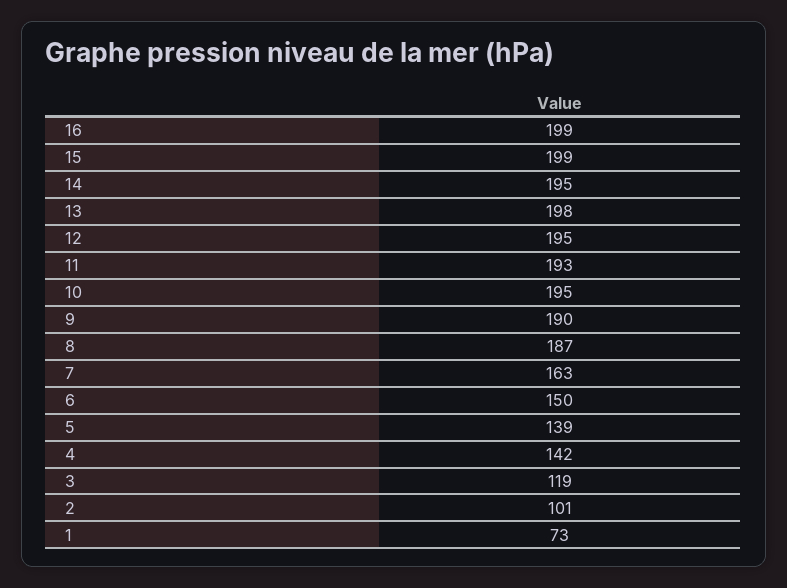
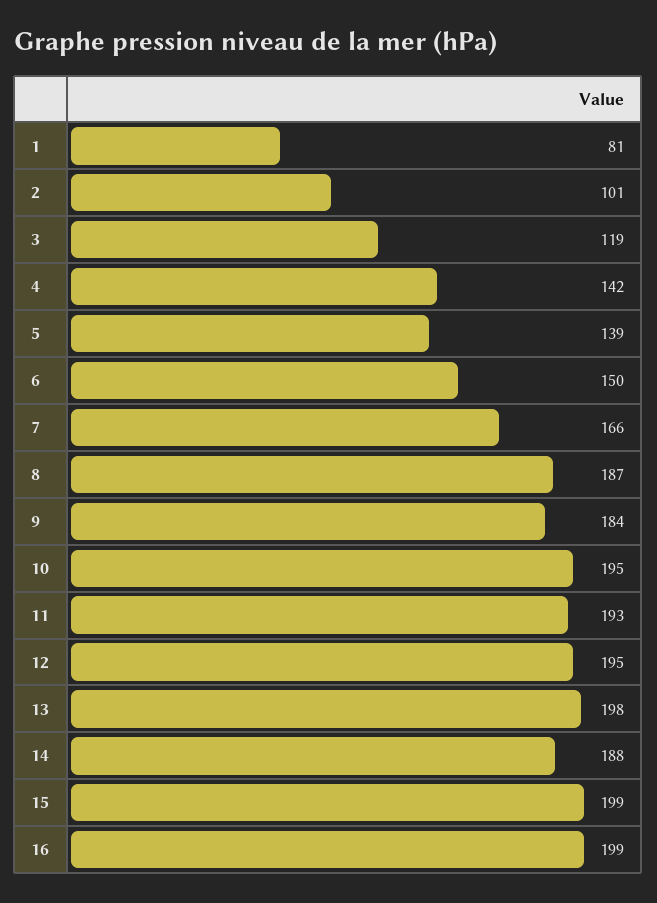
14: 195 -> 188
9: 190 -> 184
7: 163 -> 166
1: 73 -> 81

